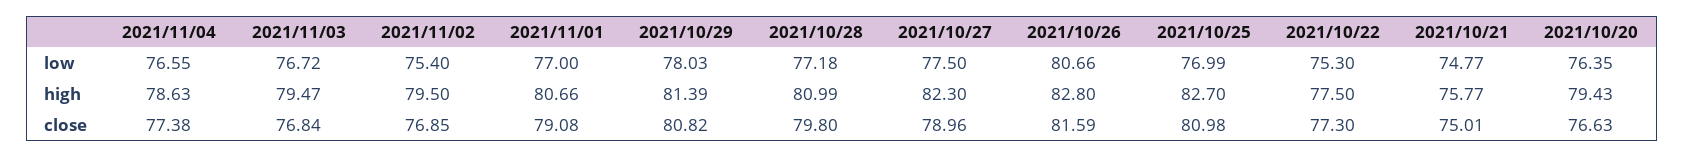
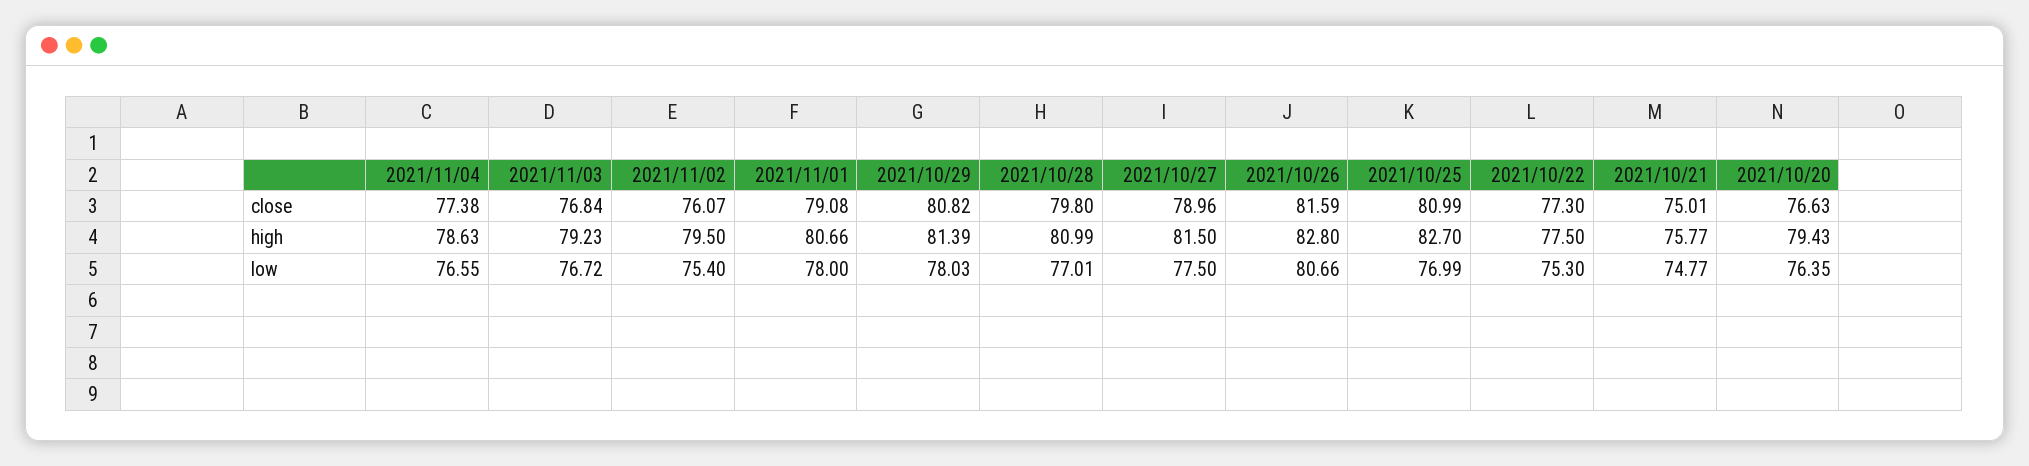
2021/11/01, low: 77 -> 78
2021/10/28, low: 77.18 -> 77.01
2021/11/03, high: 79.47 -> 79.23
2021/10/27, high: 82.3 -> 81.5
2021/11/02, close: 76.85 -> 76.07
2021/10/25, close: 80.98 -> 80.99

